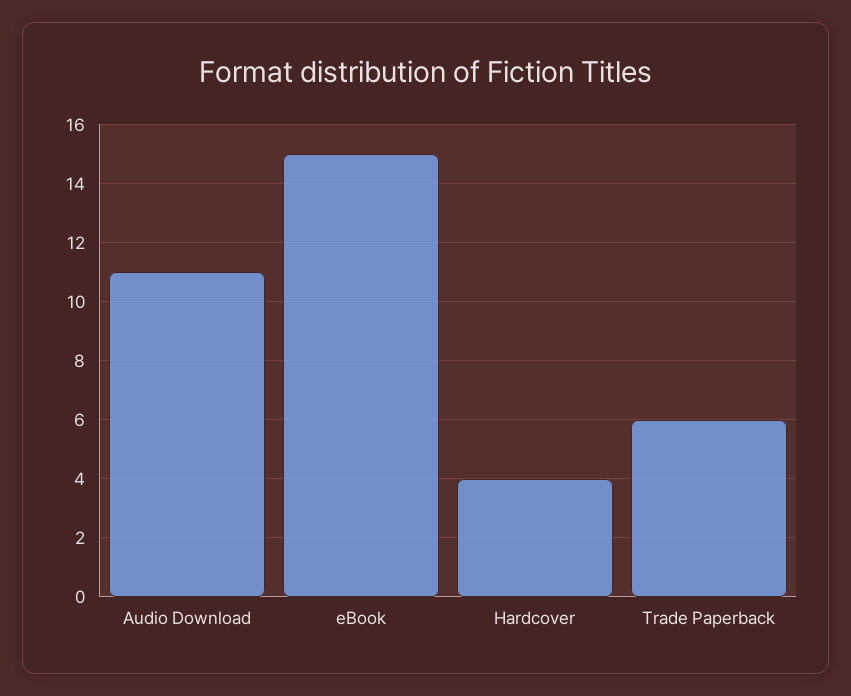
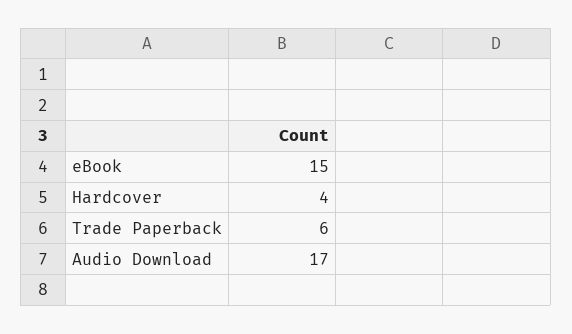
Audio Download: 11 -> 17

